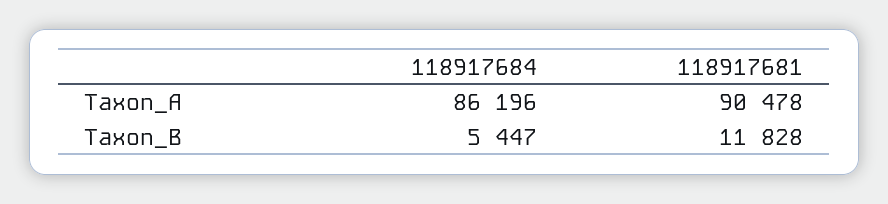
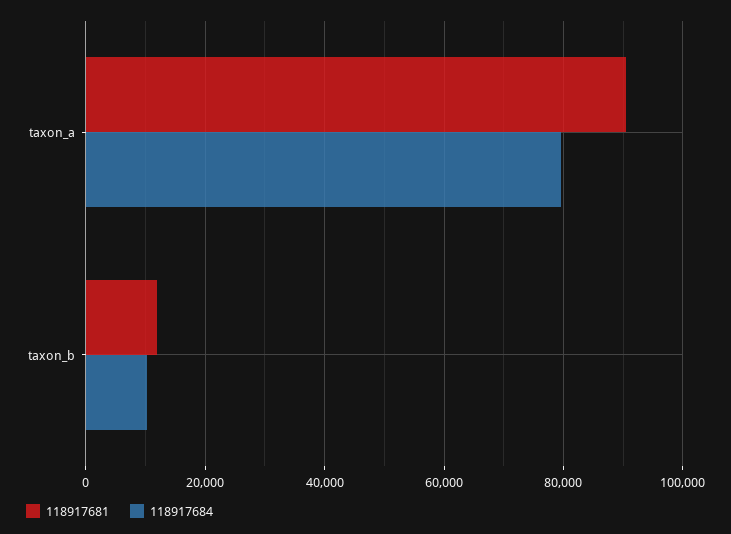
118917684, Taxon_A: 86196 -> 80000
118917684, Taxon_B: 5447 -> 10000

